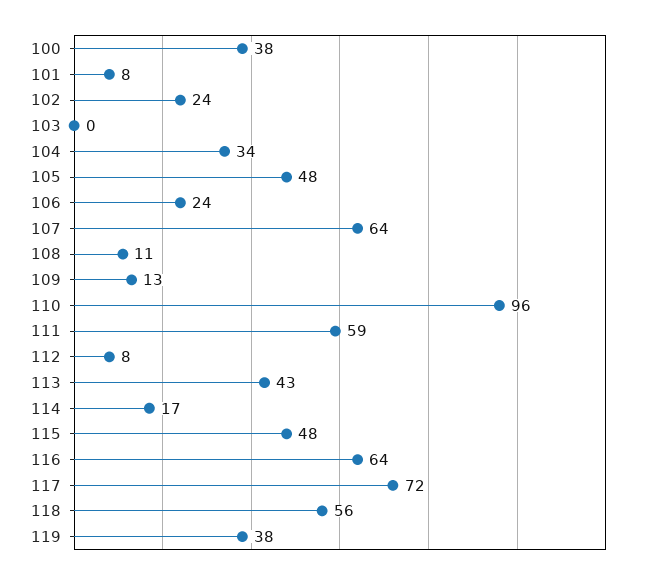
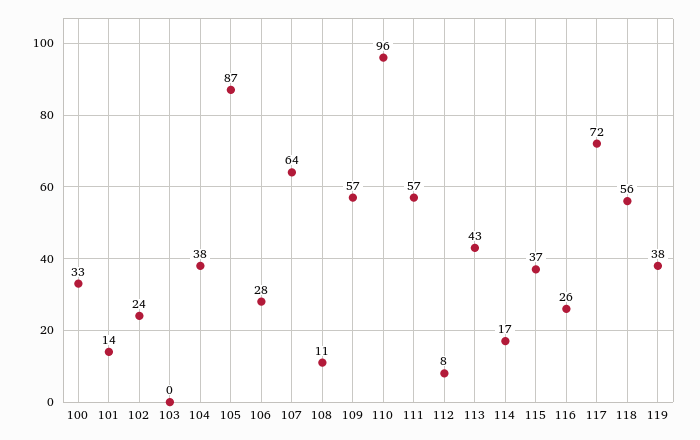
100: 38 -> 33
101: 8 -> 14
104: 34 -> 38
105: 48 -> 87
106: 24 -> 28
109: 13 -> 57
111: 59 -> 57
115: 48 -> 37
116: 64 -> 26

